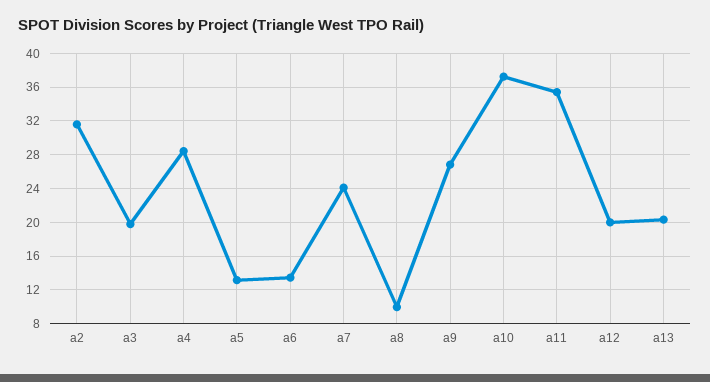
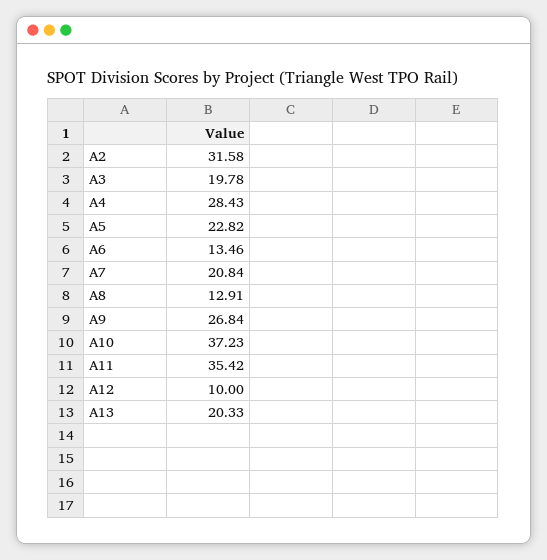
a5: 13 -> 22.82
a7: 24 -> 20.84
a8: 10 -> 12.91
a12: 20 -> 10

